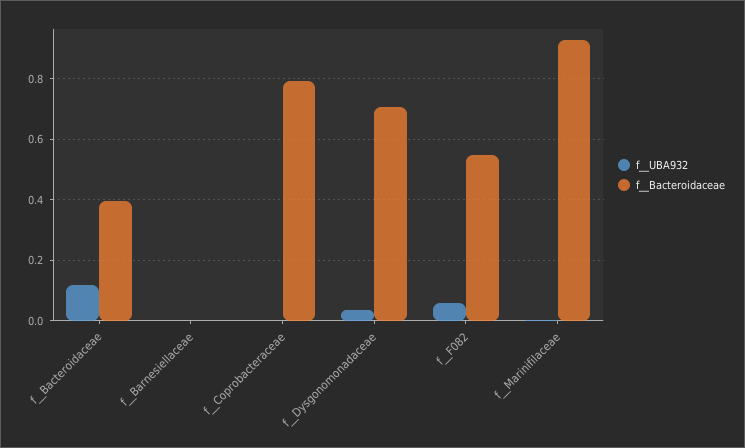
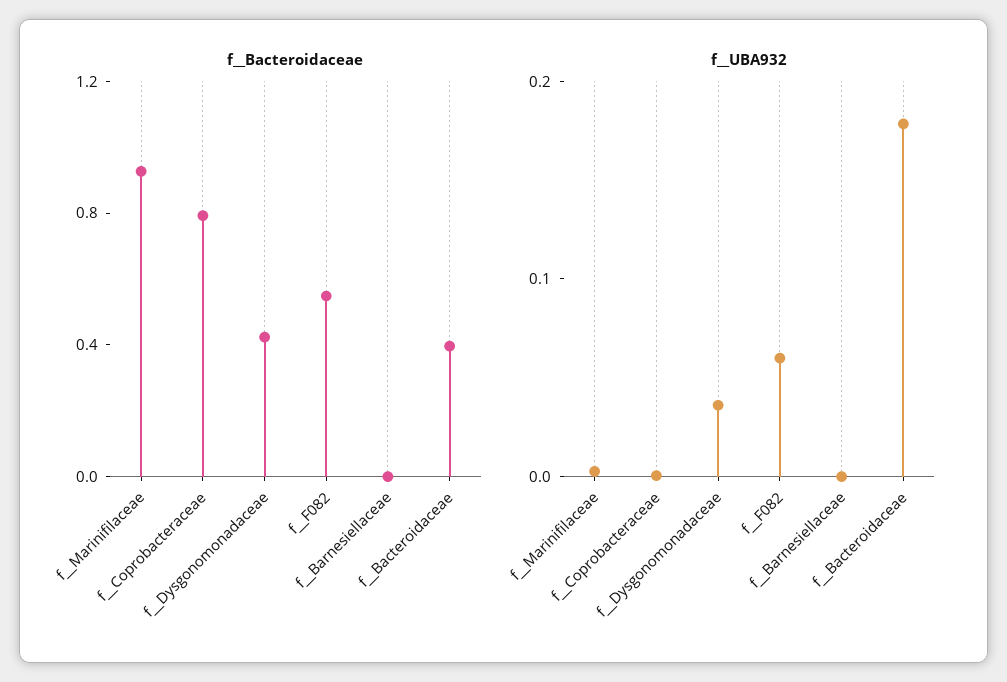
f__UBA932, f__Bacteroidaceae: 0.12 -> 0.18
f__Bacteroidaceae, f__Dysgonomonadaceae: 0.7 -> 0.4

